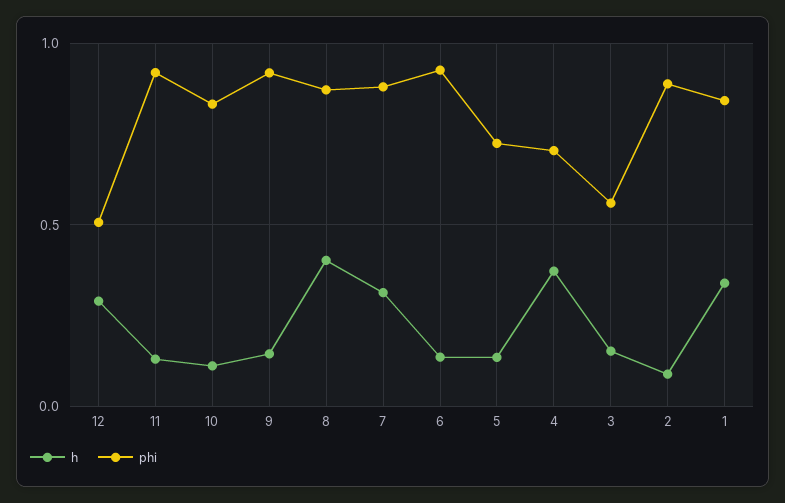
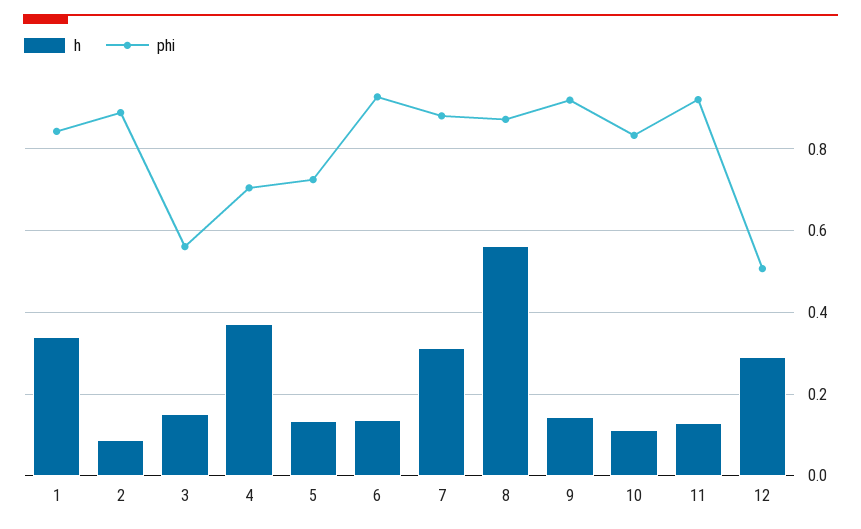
h, 8: 0.4 -> 0.56

